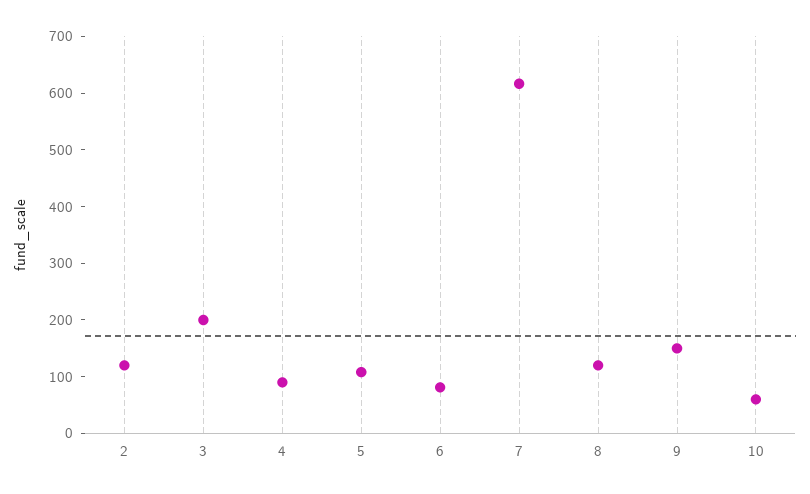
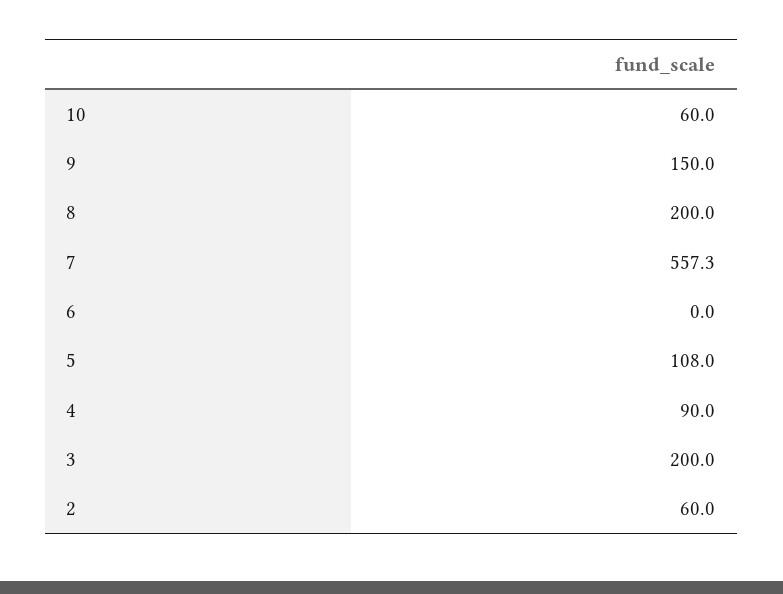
2: 120 -> 60
6: 80 -> 0
7: 620 -> 557.3
8: 120 -> 200

